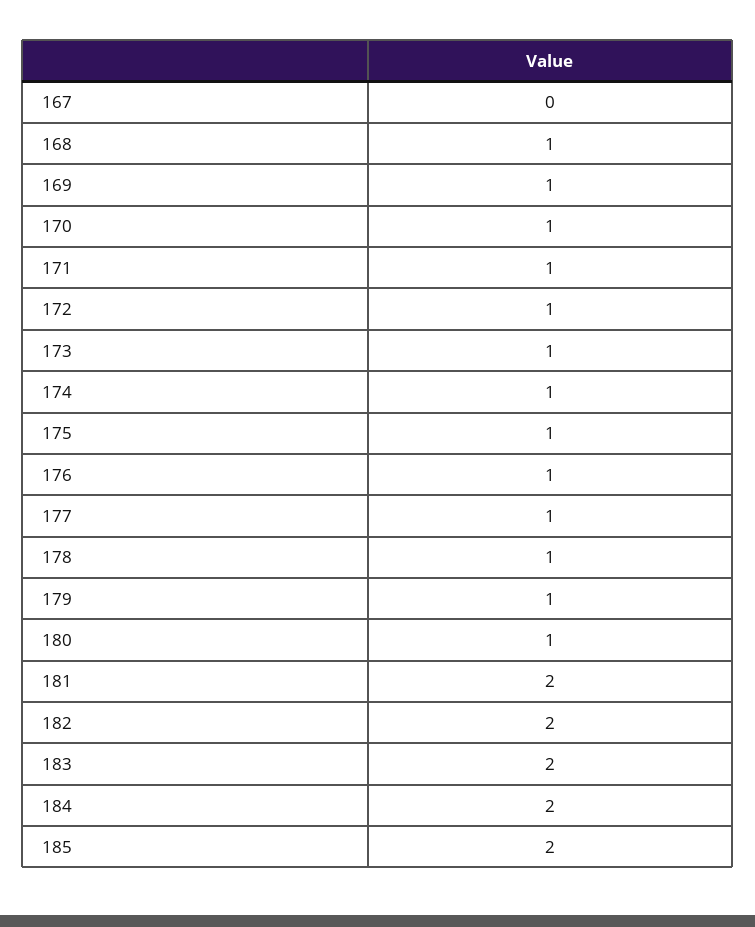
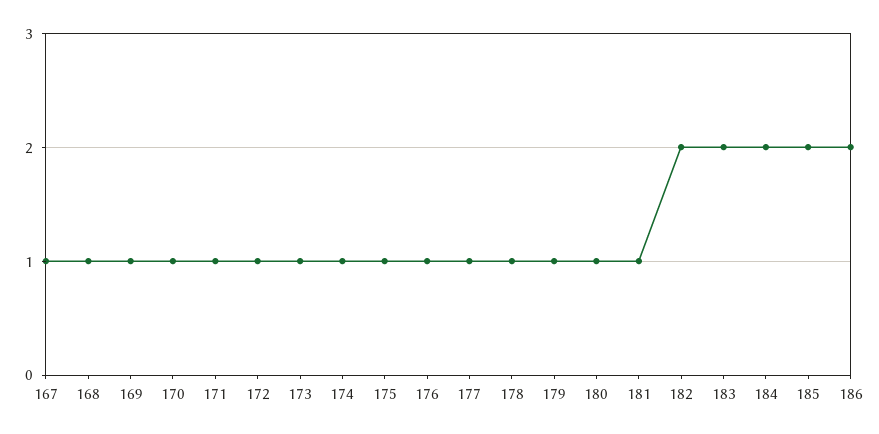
167: 0 -> 1
181: 2 -> 1
186: none -> 2

